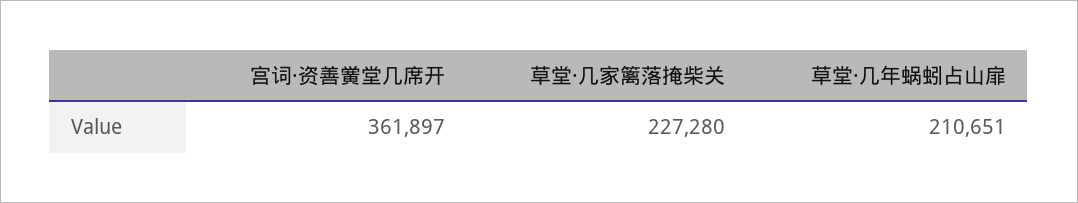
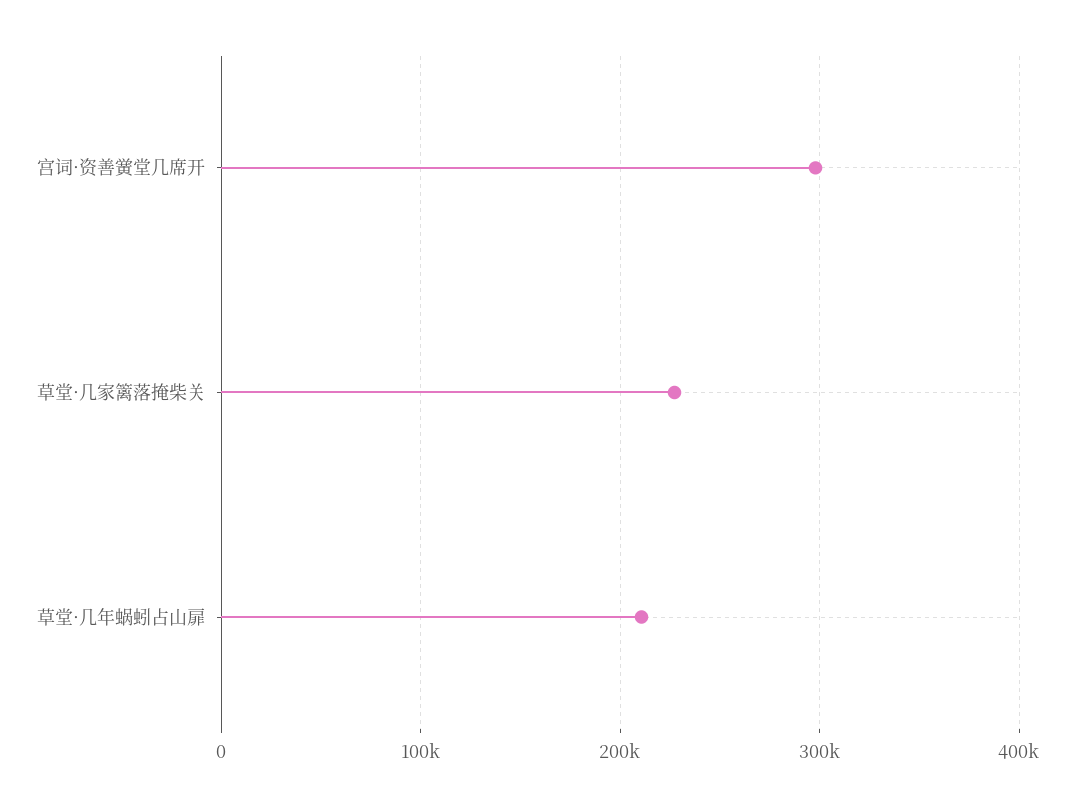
宫词·资善黉堂几席开: 361897 -> 300000

